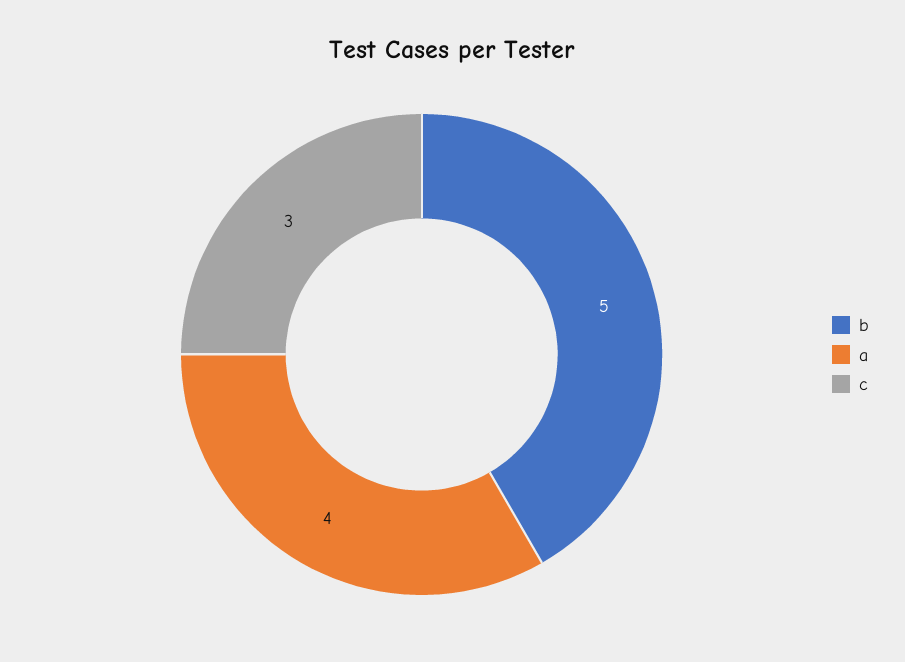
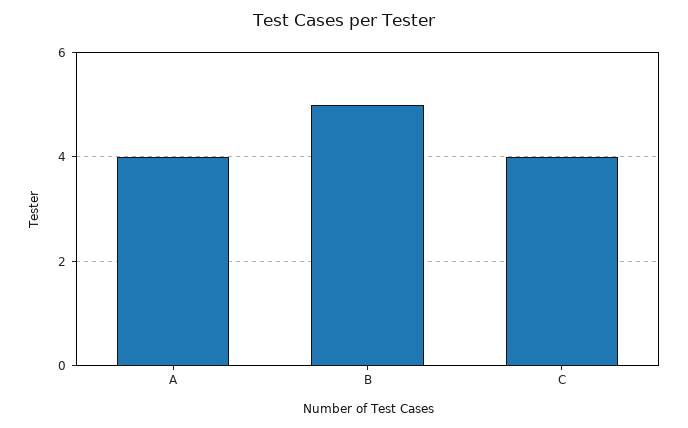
c: 3 -> 4

